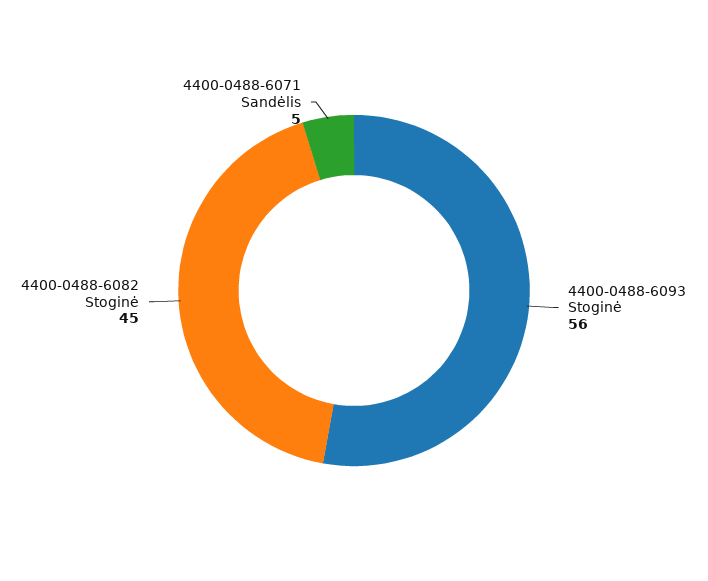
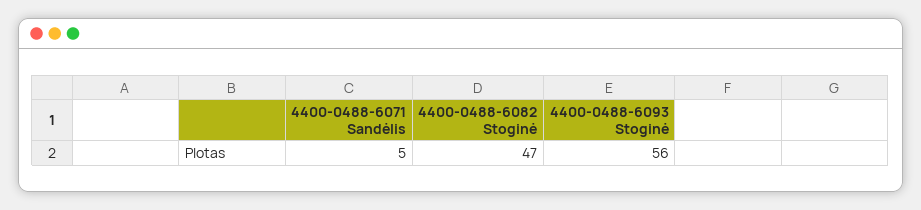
4400-0488-6082 Stoginė: 45 -> 47

